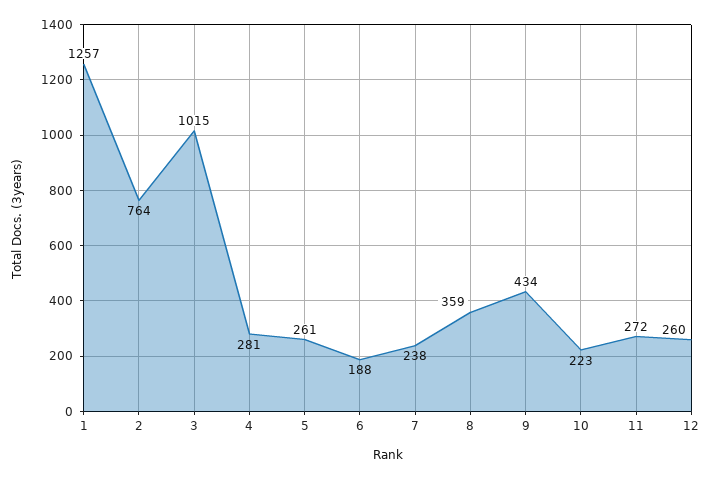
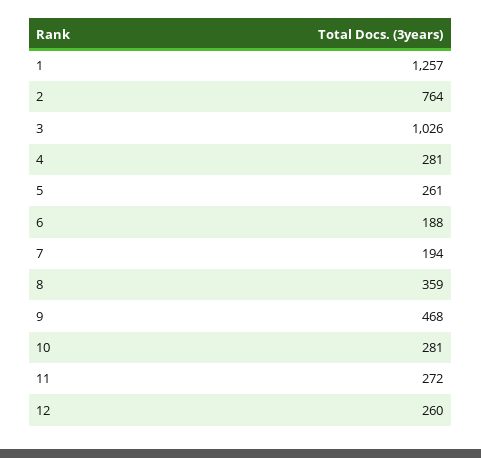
3: 1015 -> 1026
7: 238 -> 194
9: 434 -> 468
10: 223 -> 281

